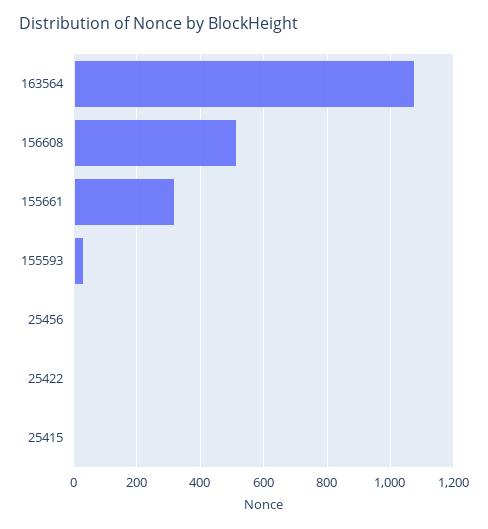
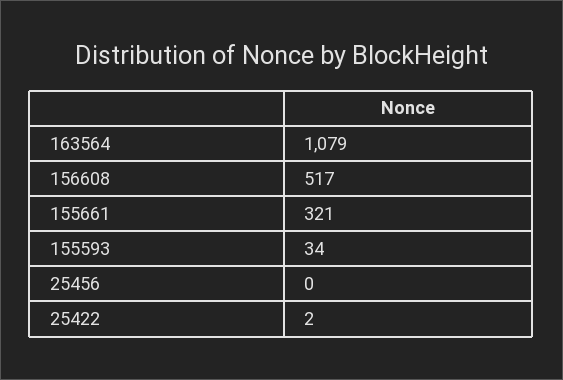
25415: 0 -> none

